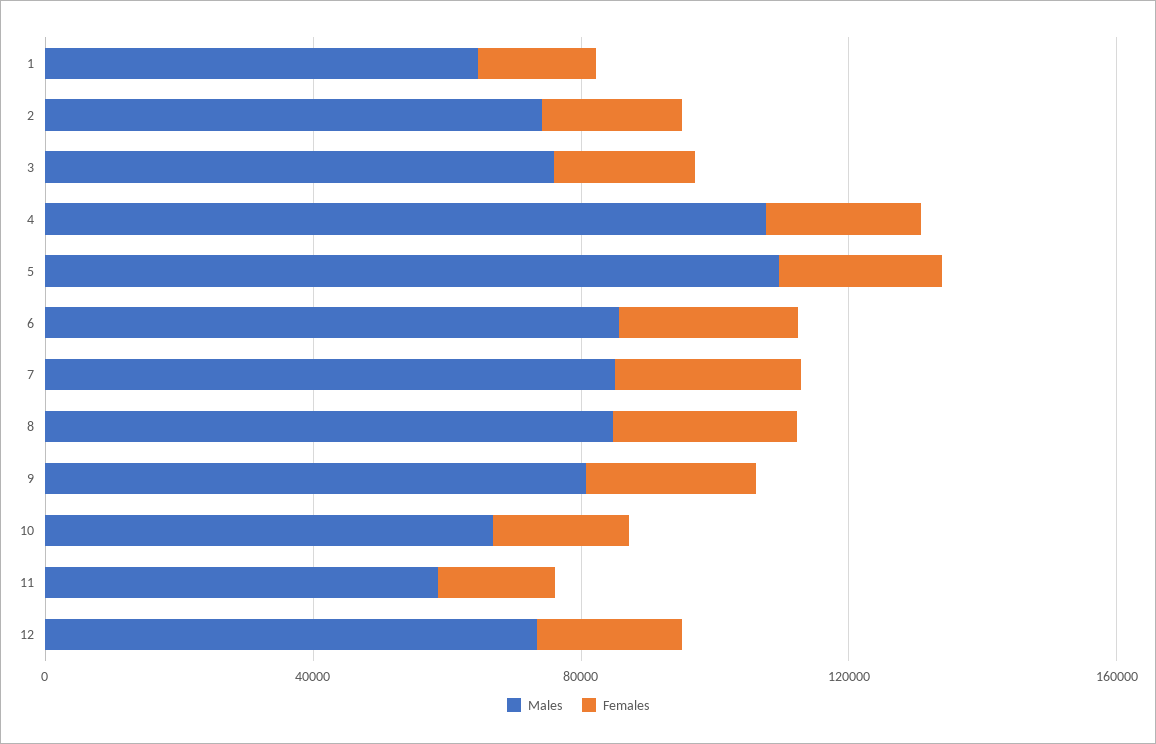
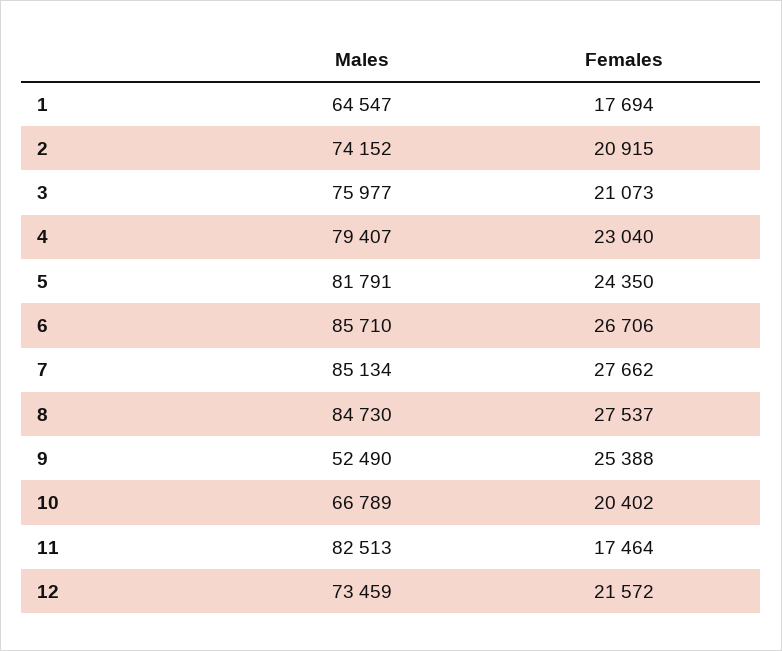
Males, 4: 110000 -> 79407
Males, 5: 110000 -> 81791
Males, 9: 80000 -> 52490
Males, 11: 60000 -> 82513

